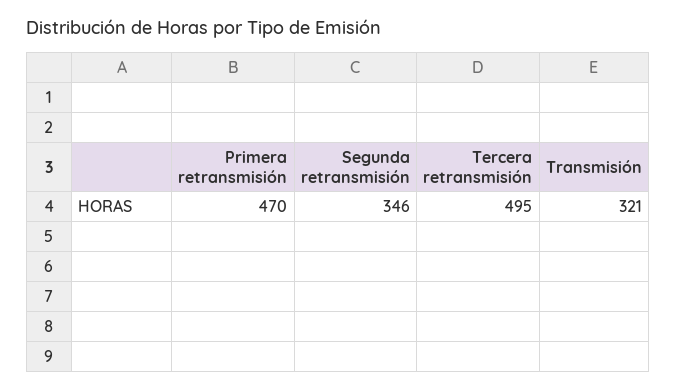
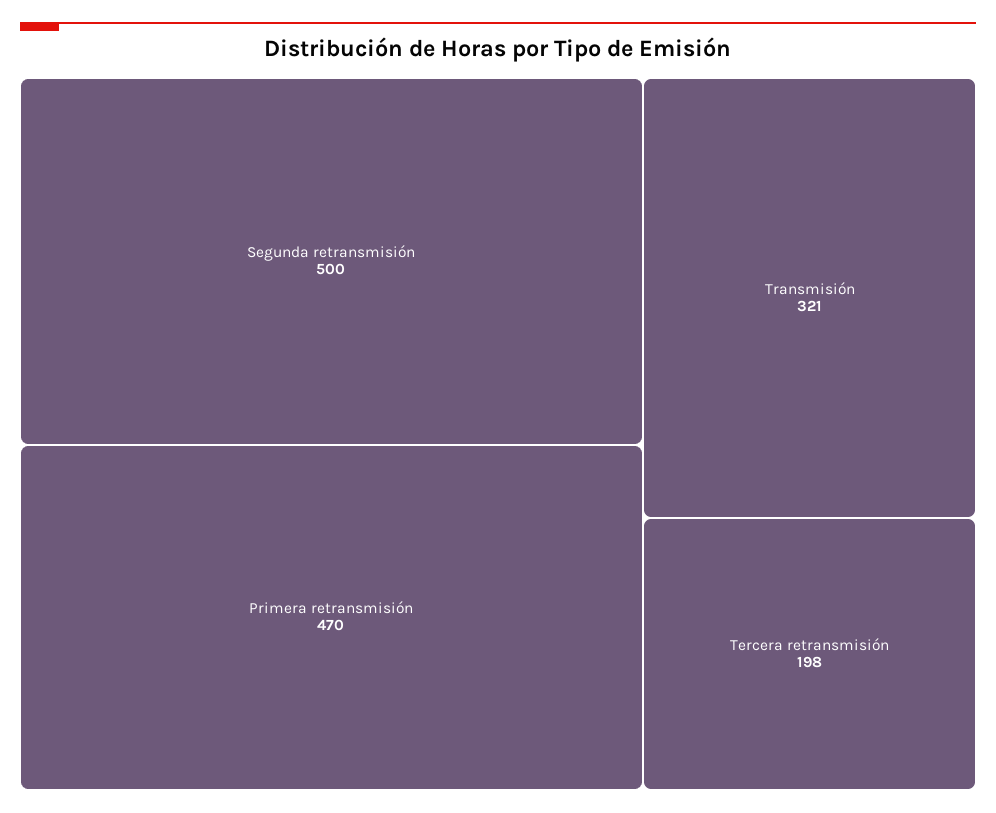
Segunda retransmisión: 346 -> 500
Tercera retransmisión: 495 -> 198

